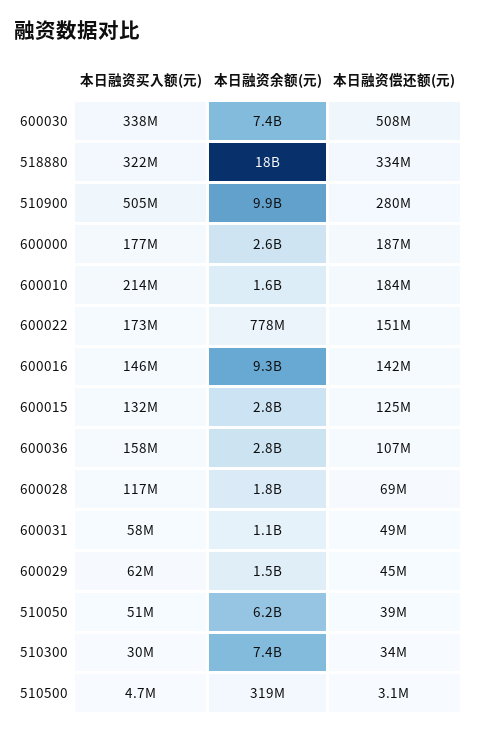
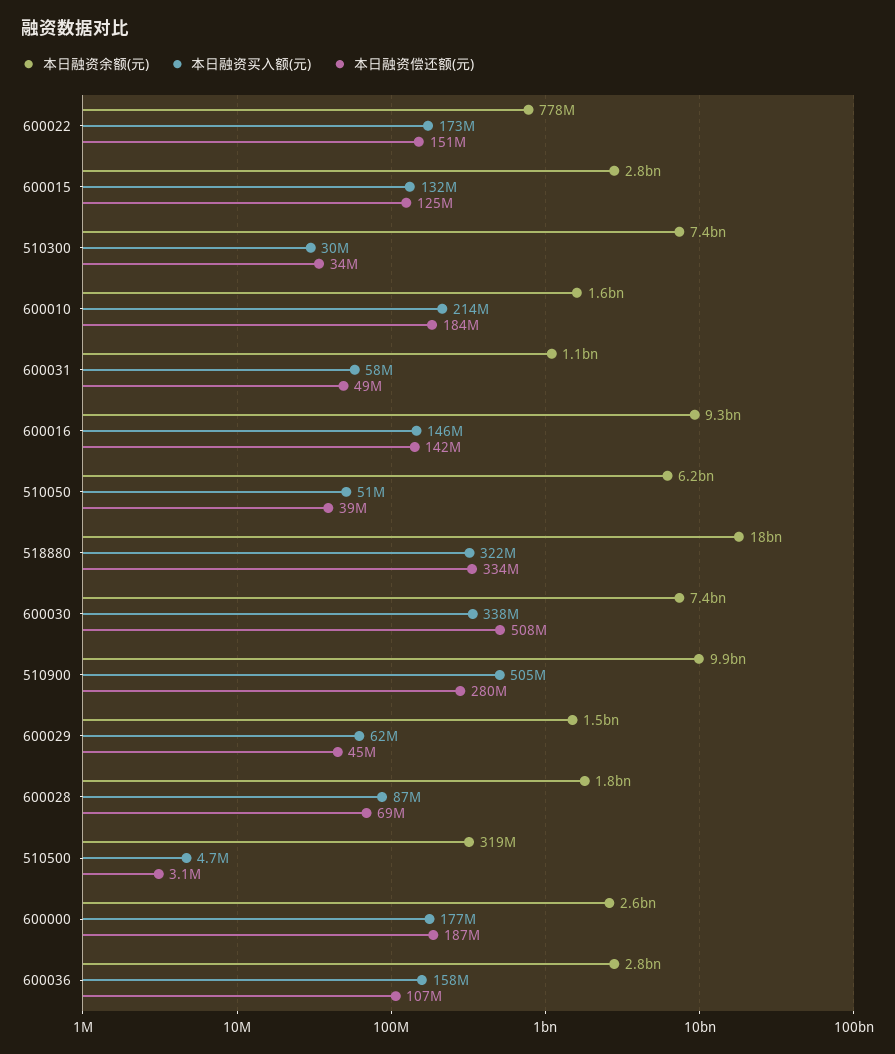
本日融资买入额(元), 600028: 117000000 -> 87000000

